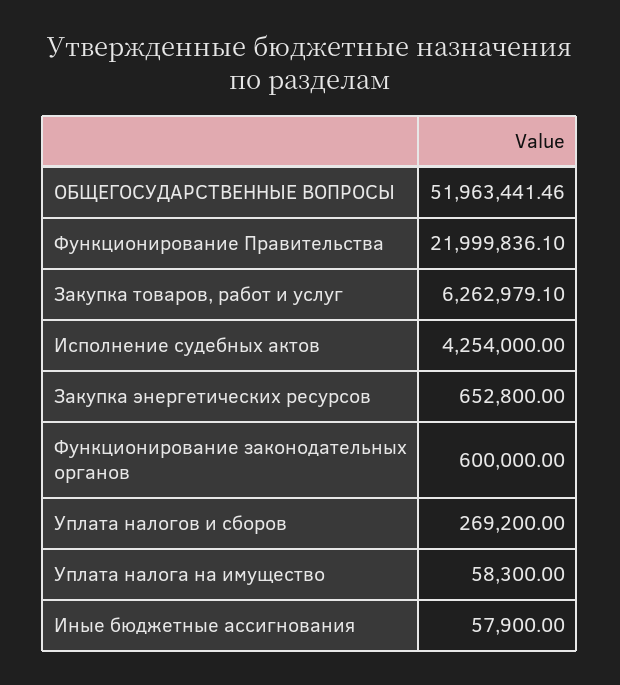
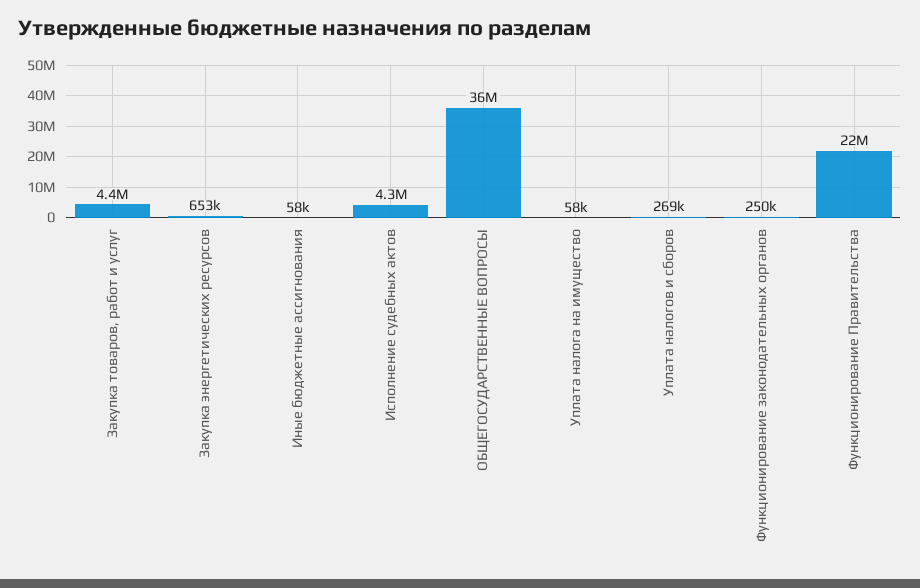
ОБЩЕГОСУДАРСТВЕННЫЕ ВОПРОСЫ: 51963441.46 -> 36000000
Закупка товаров, работ и услуг: 6262979.1 -> 4400000
Функционирование законодательных органов: 600000 -> 250000

